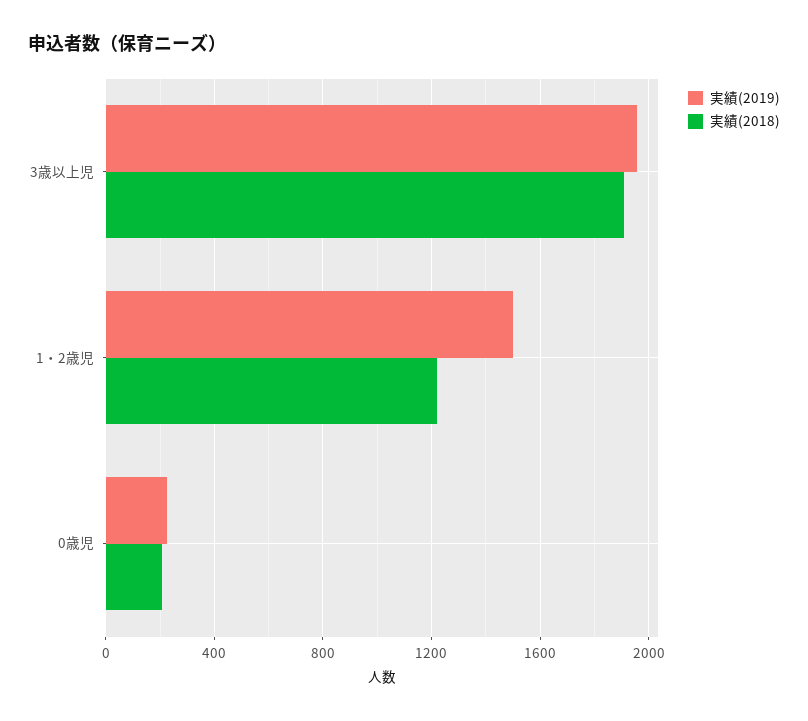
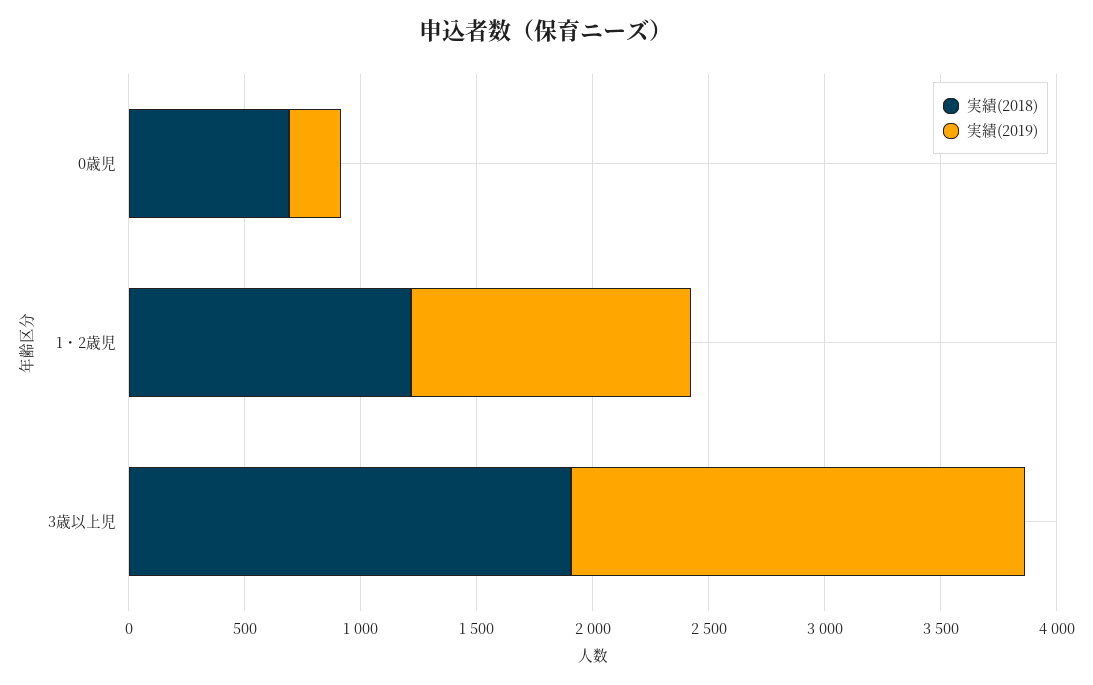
実績(2019), 1・2歳児: 1500 -> 1200
実績(2018), 0歳児: 200 -> 700

